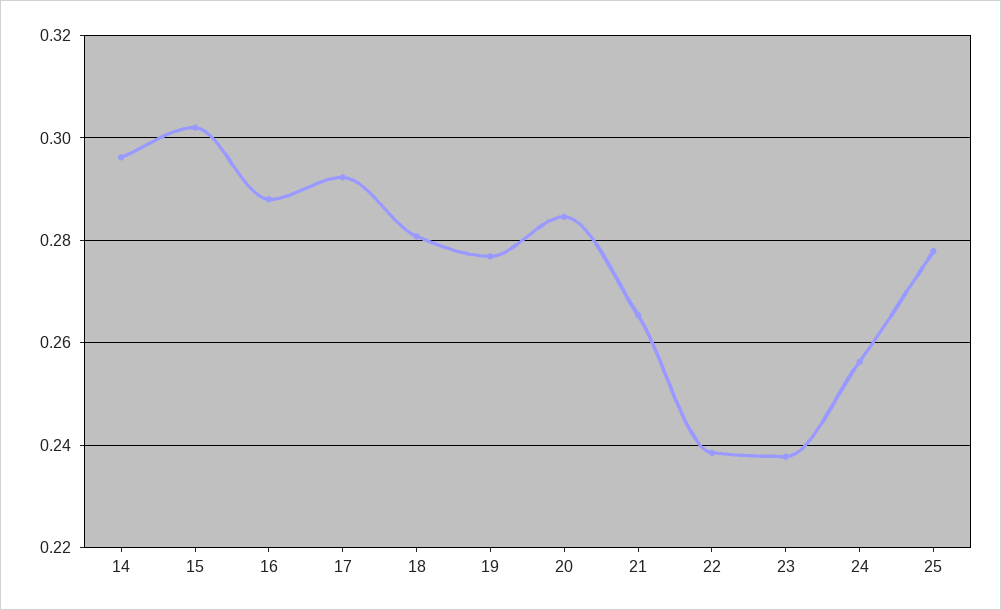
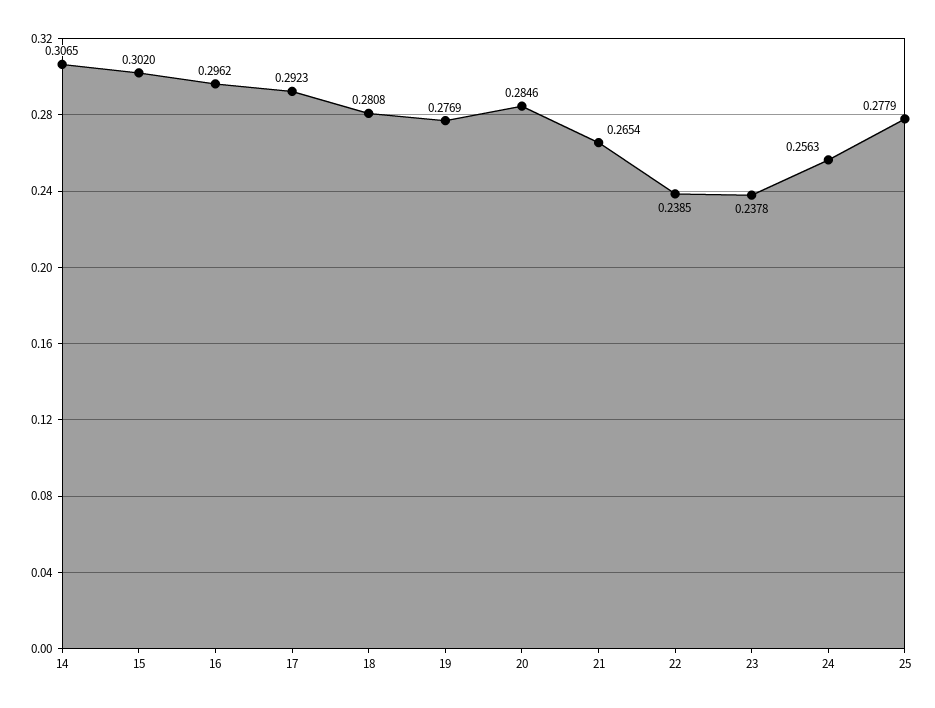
14: 0.296 -> 0.3065
16: 0.288 -> 0.2962

